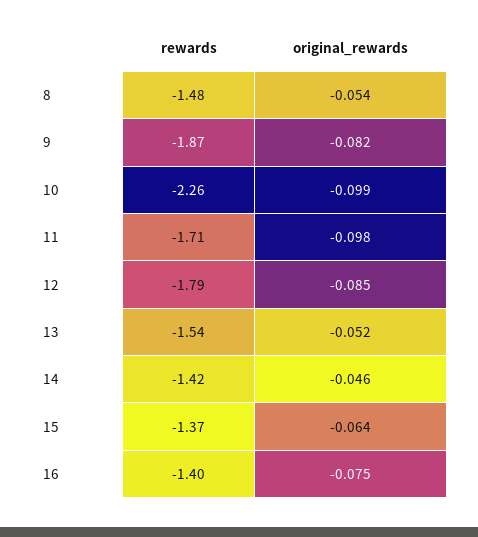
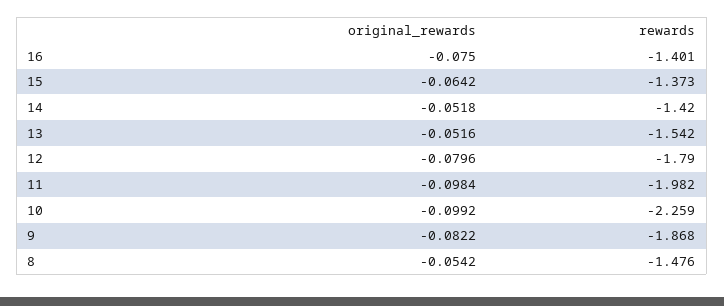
rewards, 11: -1.71 -> -1.982
original_rewards, 12: -0.085 -> -0.0796
original_rewards, 14: -0.046 -> -0.0518

